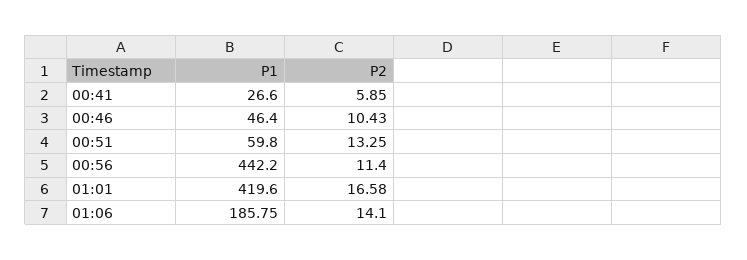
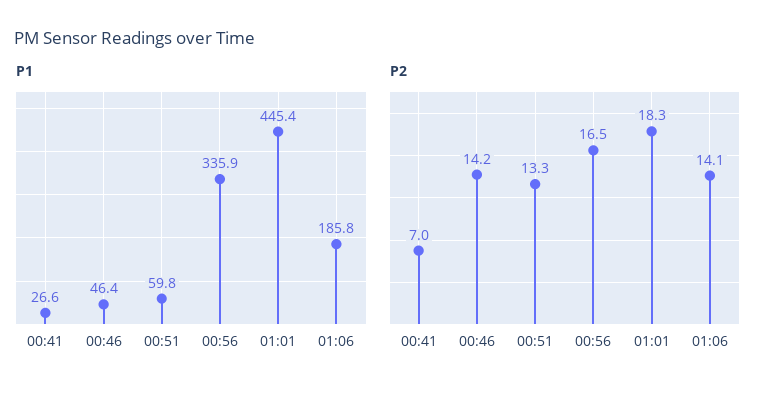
P2, 00:41: 5.85 -> 7
P2, 00:46: 10.43 -> 14.2
P1, 00:56: 442.2 -> 335.9
P2, 00:56: 11.4 -> 16.5
P1, 01:01: 419.6 -> 445.4
P2, 01:01: 16.58 -> 18.3

